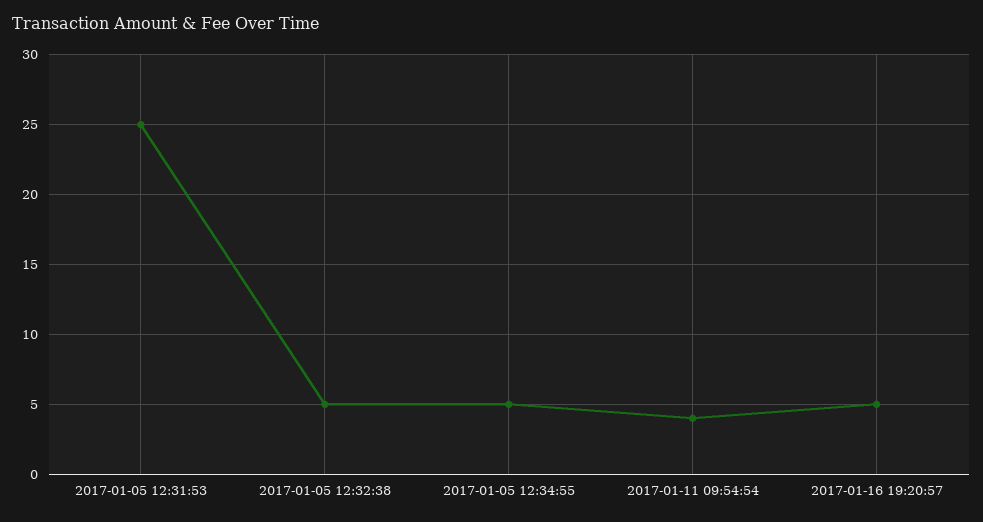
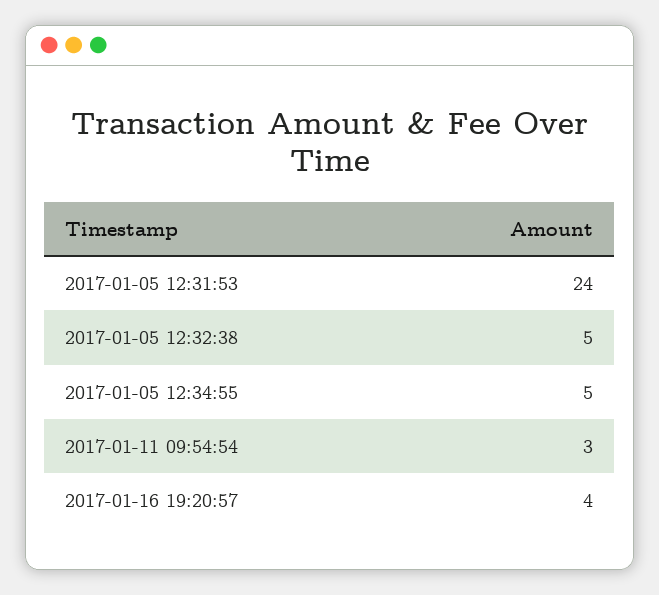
2017-01-05 12:31:53: 25 -> 24
2017-01-11 09:54:54: 4 -> 3
2017-01-16 19:20:57: 5 -> 4

